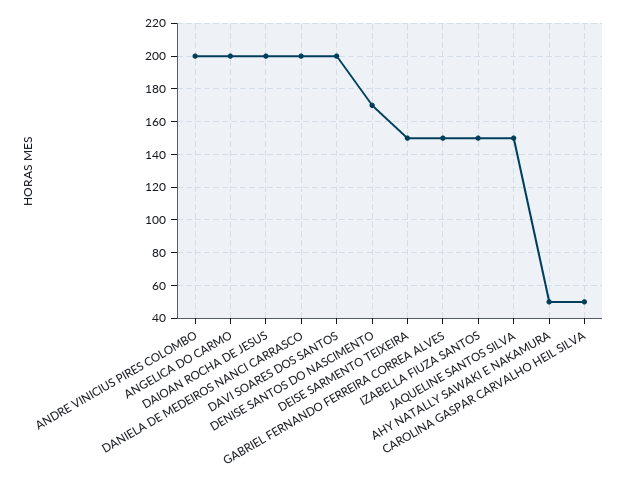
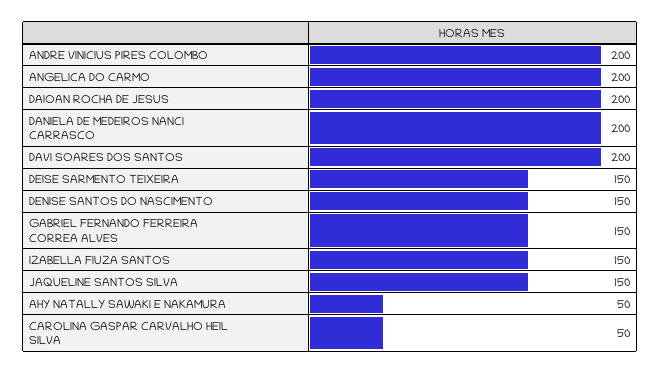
DENISE SANTOS DO NASCIMENTO: 170 -> 150

